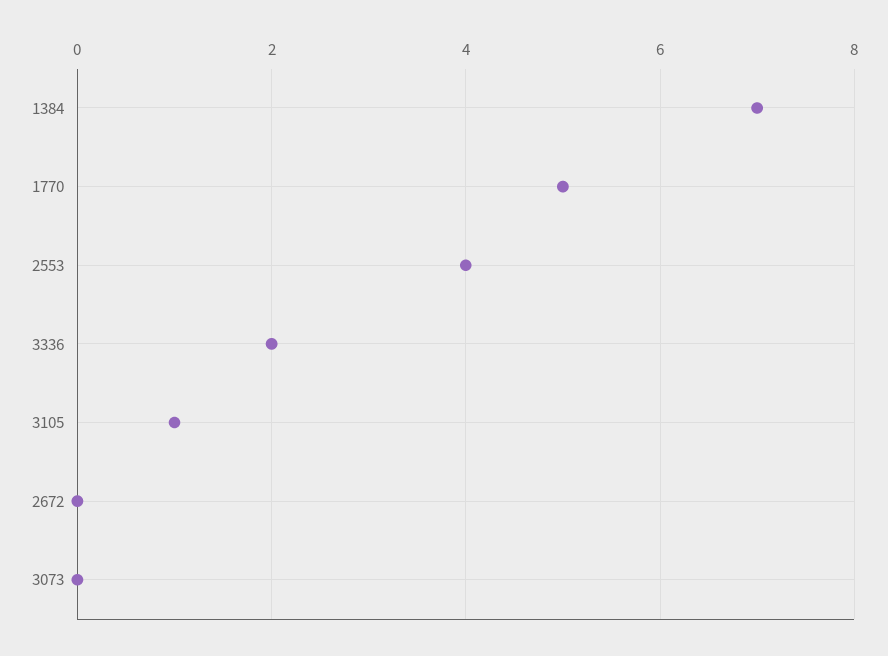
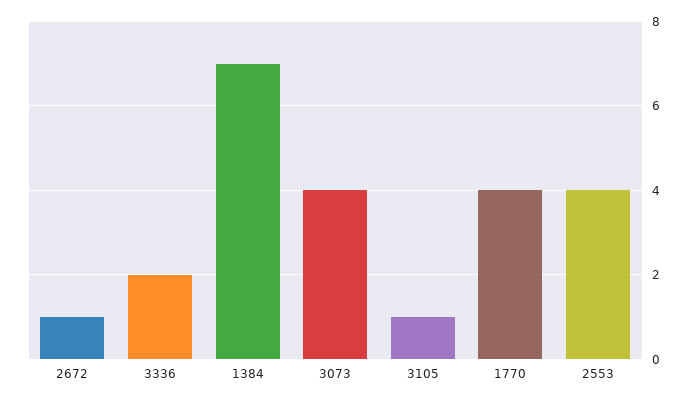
1770: 5 -> 4
2672: 0 -> 1
3073: 0 -> 4

